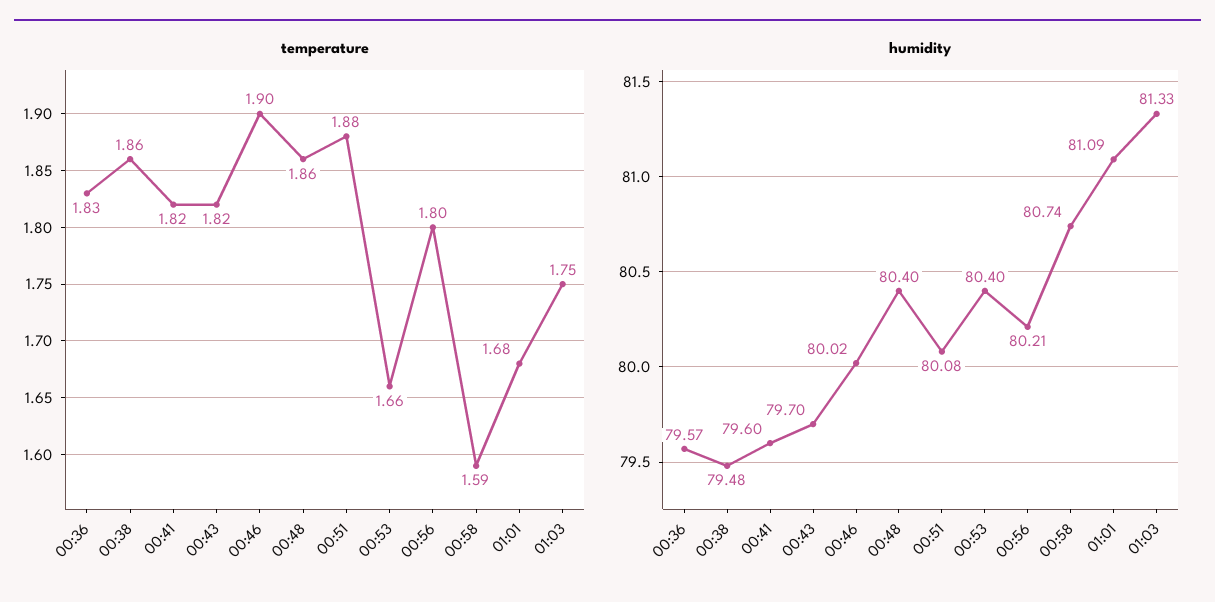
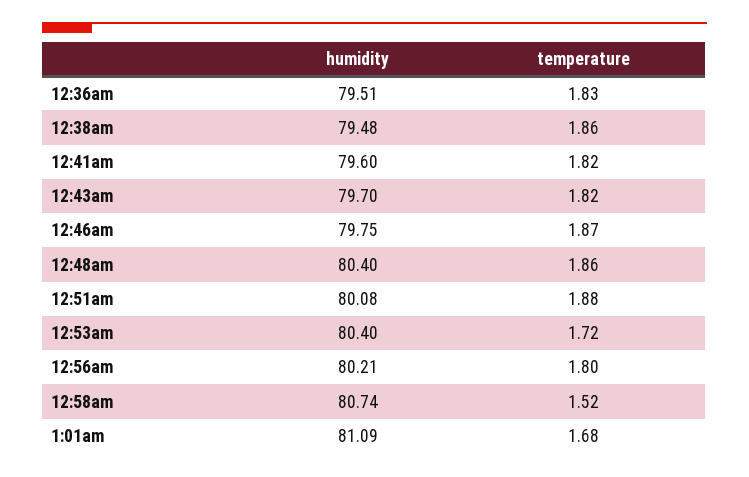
temperature, 00:46: 1.9 -> 1.87
temperature, 00:53: 1.66 -> 1.72
temperature, 00:58: 1.59 -> 1.52
temperature, 01:03: 1.75 -> none
humidity, 00:36: 79.57 -> 79.51
humidity, 00:46: 80.02 -> 79.75
humidity, 01:03: 81.33 -> none

